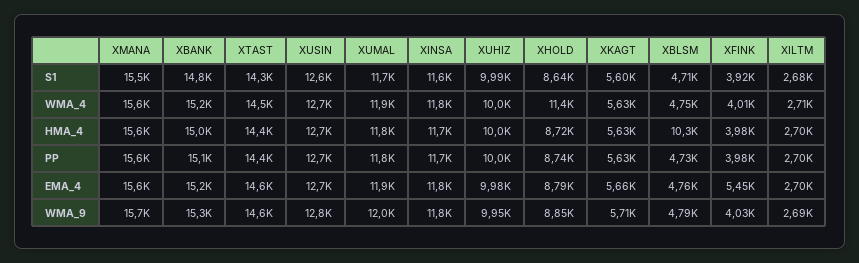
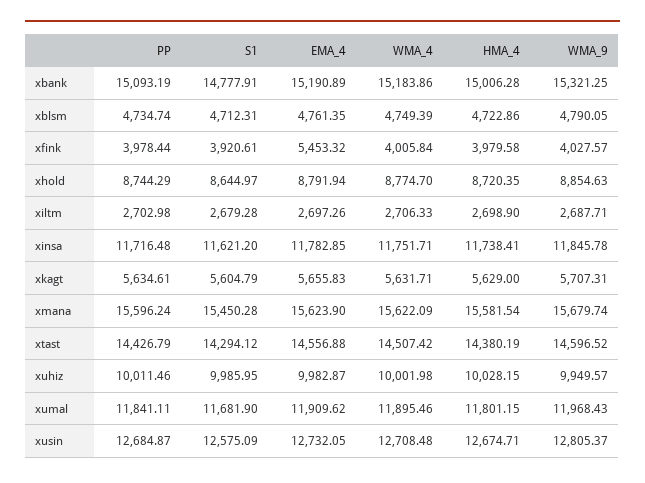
XHOLD, WMA_4: 11400 -> 8774.7
XBLSM, HMA_4: 10300 -> 4722.86

